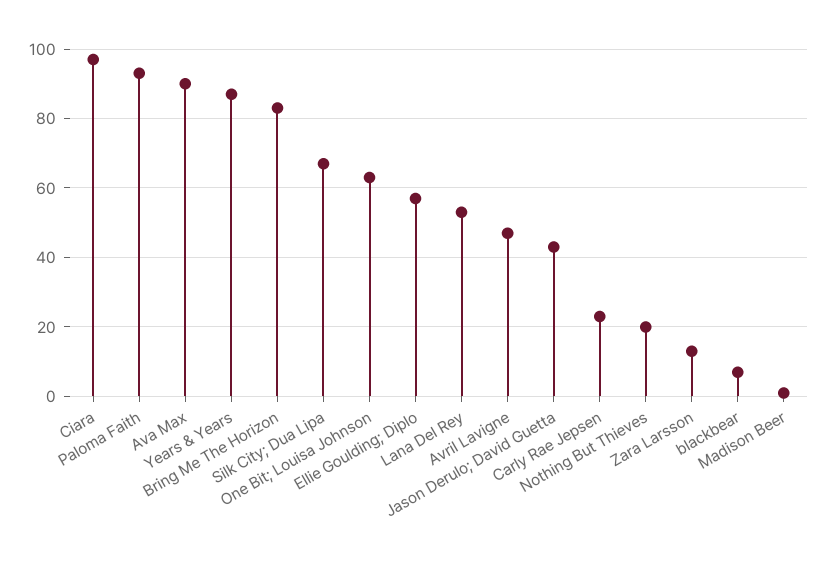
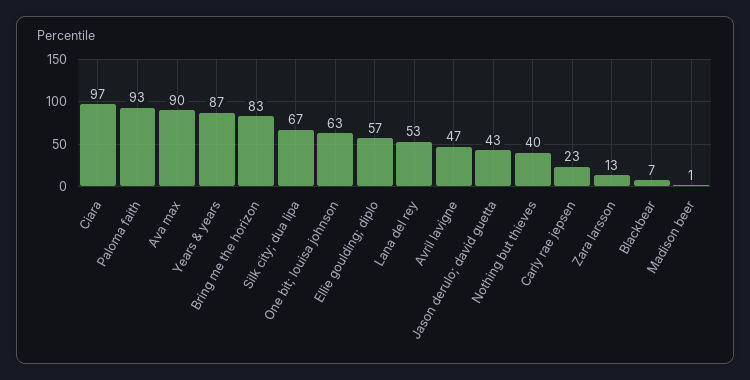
Nothing But Thieves: 20 -> 40

